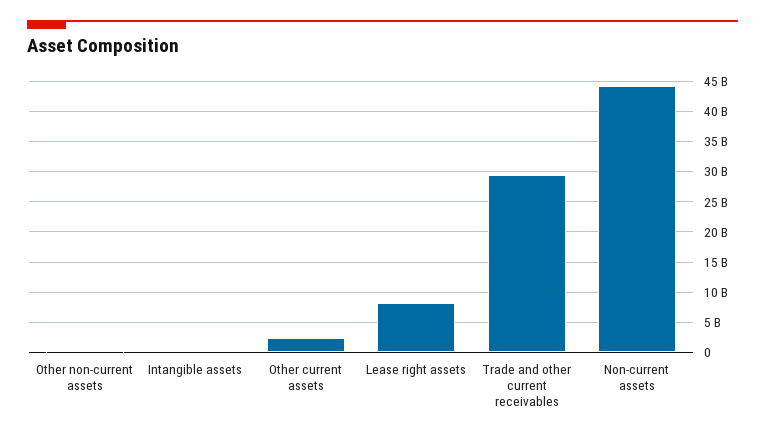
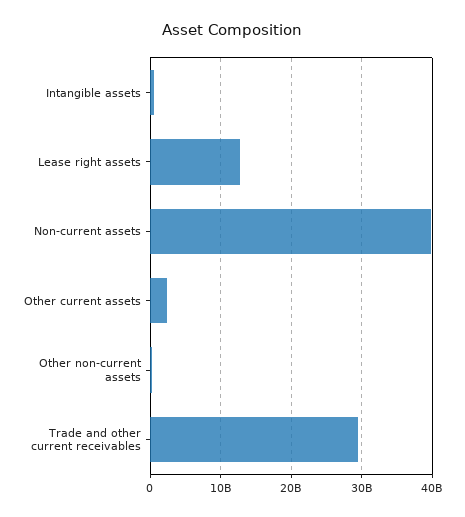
Lease right assets: 8000000000 -> 13000000000
Non-current assets: 44000000000 -> 40000000000

